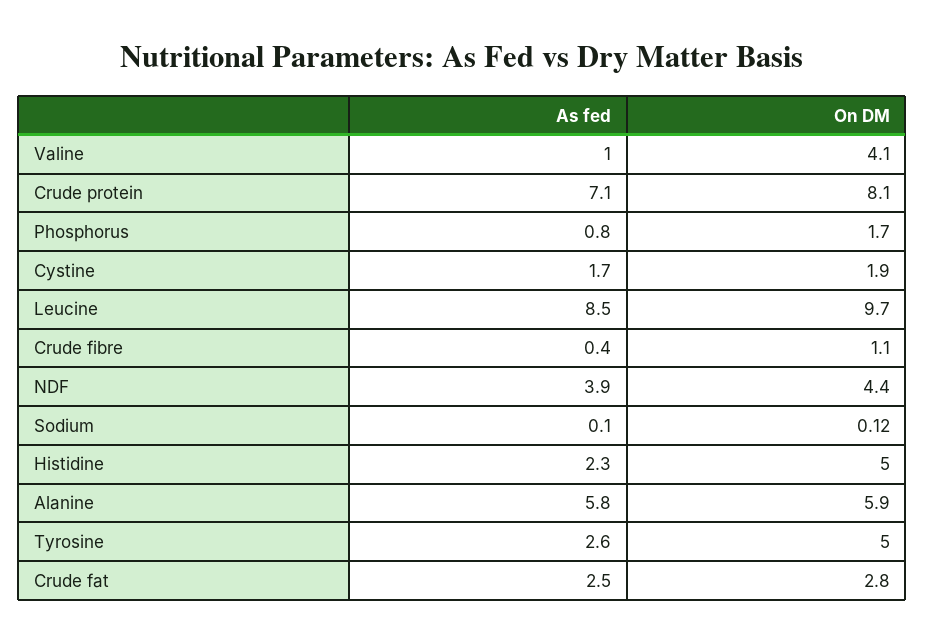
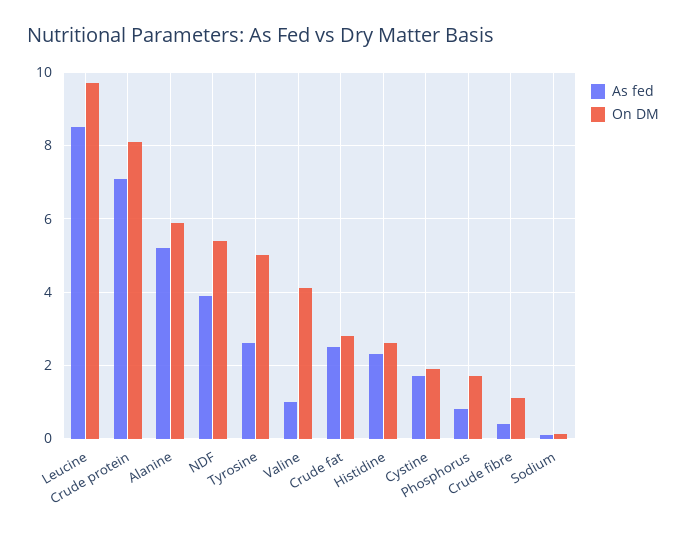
On DM, NDF: 4.4 -> 5.4
On DM, Histidine: 5 -> 2.6
As fed, Alanine: 5.8 -> 5.2

